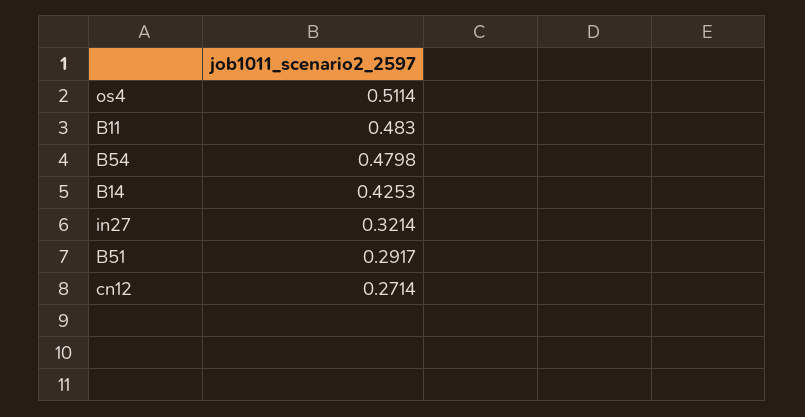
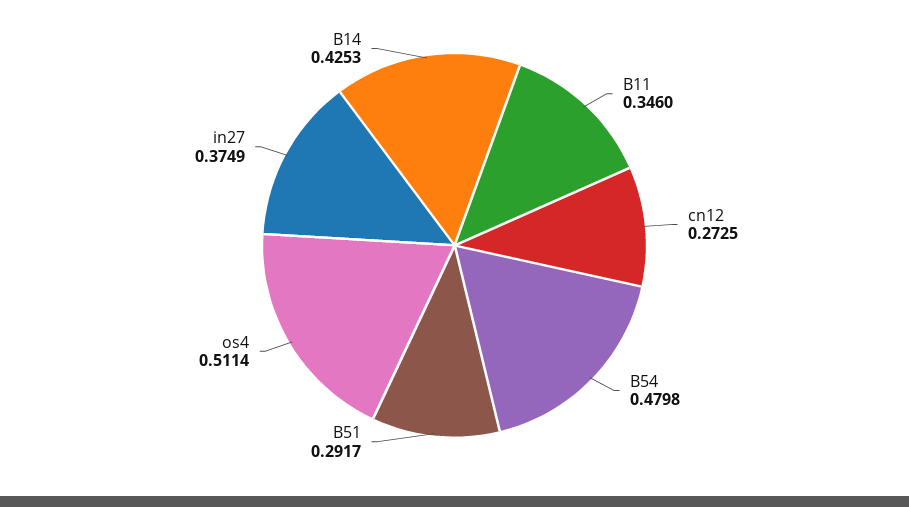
B11: 0.483 -> 0.346
in27: 0.3214 -> 0.3749
cn12: 0.2714 -> 0.2725

